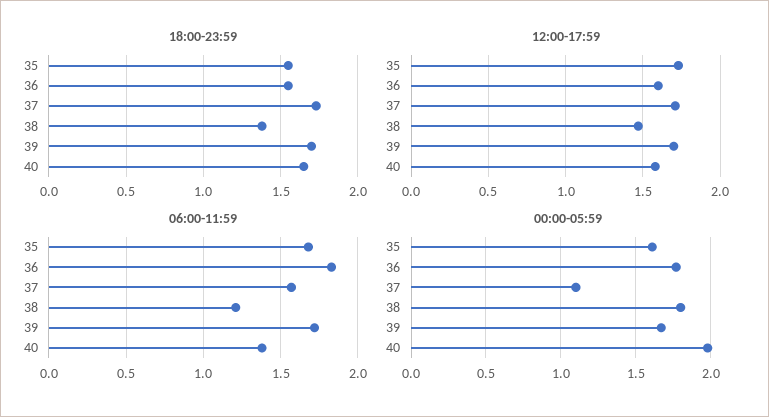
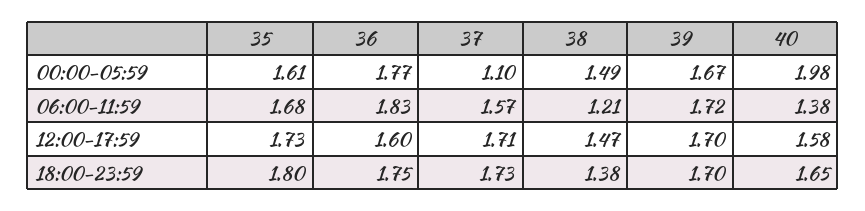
18:00-23:59, 35: 1.55 -> 1.8
18:00-23:59, 36: 1.55 -> 1.75
00:00-05:59, 38: 1.8 -> 1.49

